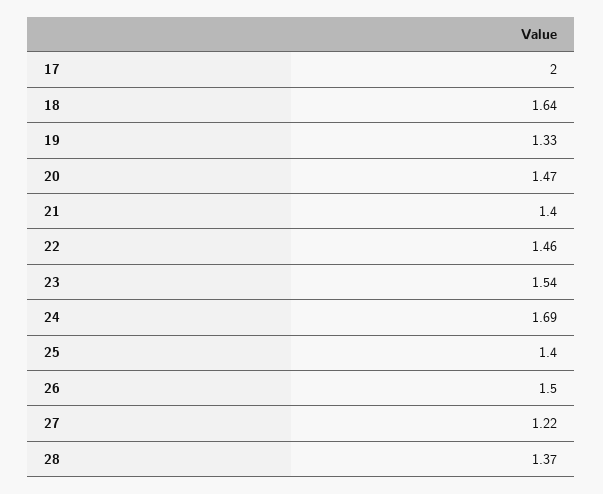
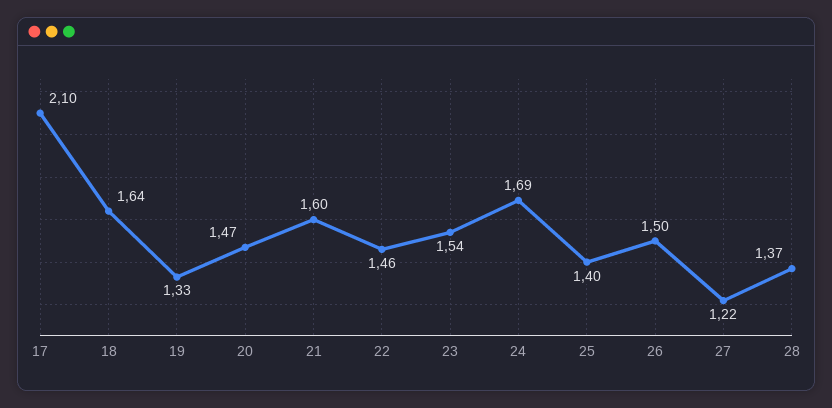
17: 2 -> 2.1
21: 1.4 -> 1.6

